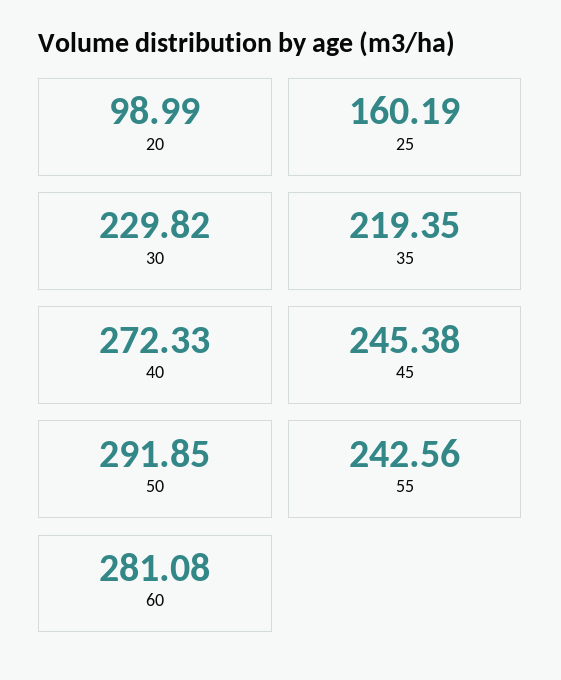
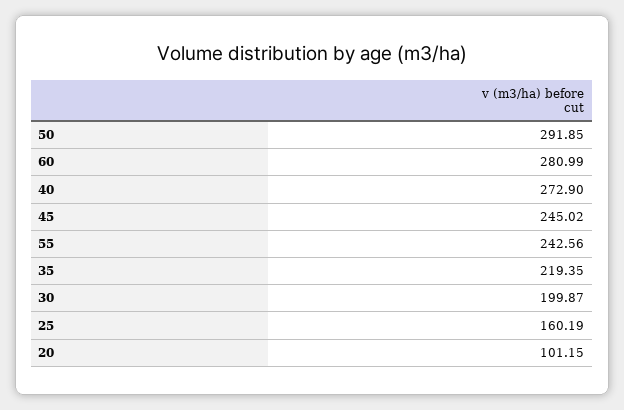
20: 98.99 -> 101.15
30: 229.82 -> 199.87
40: 272.33 -> 272.9
45: 245.38 -> 245.02
60: 281.08 -> 280.99

